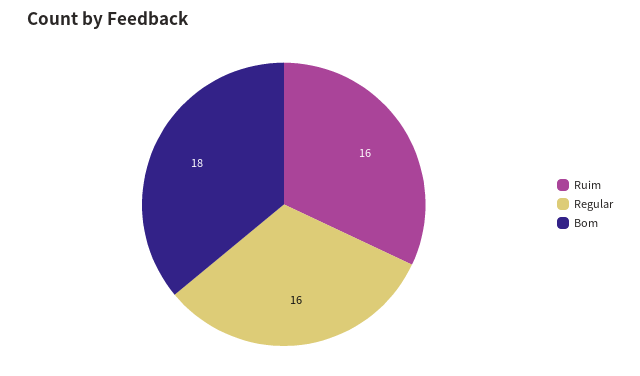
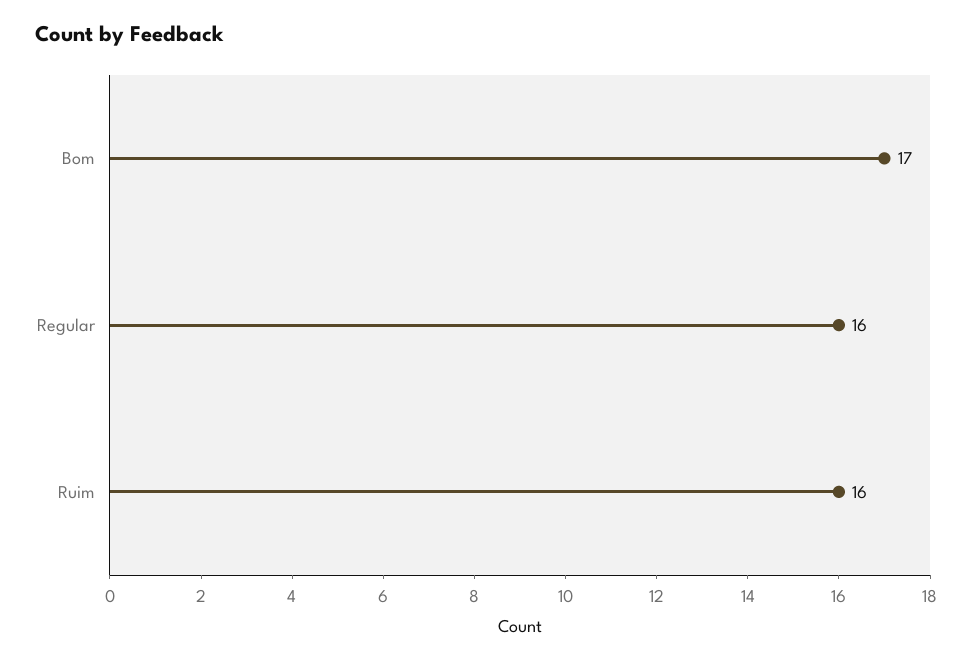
Bom: 18 -> 17

